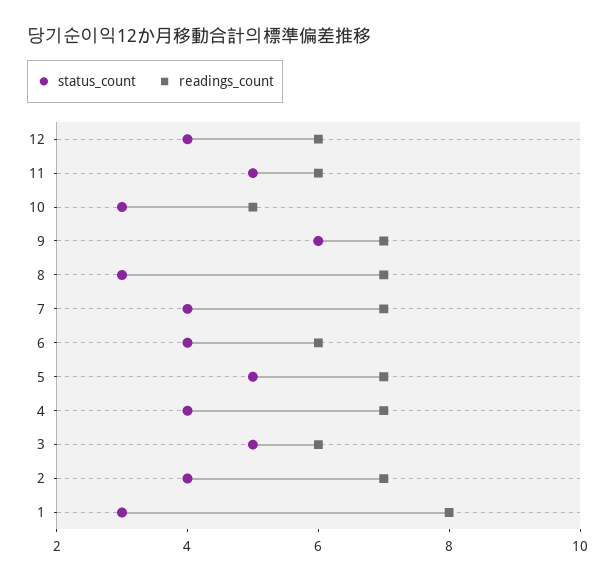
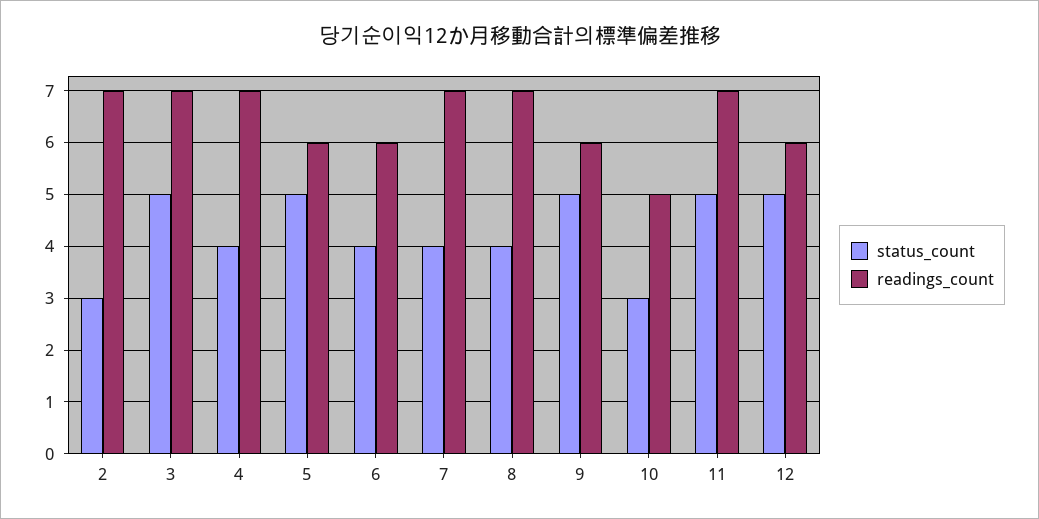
status_count, 12: 4 -> 5
readings_count, 11: 6 -> 7
status_count, 9: 6 -> 5
readings_count, 9: 7 -> 6
status_count, 8: 3 -> 4
readings_count, 5: 7 -> 6
readings_count, 3: 6 -> 7
status_count, 2: 4 -> 3
status_count, 1: 3 -> none
readings_count, 1: 8 -> none

